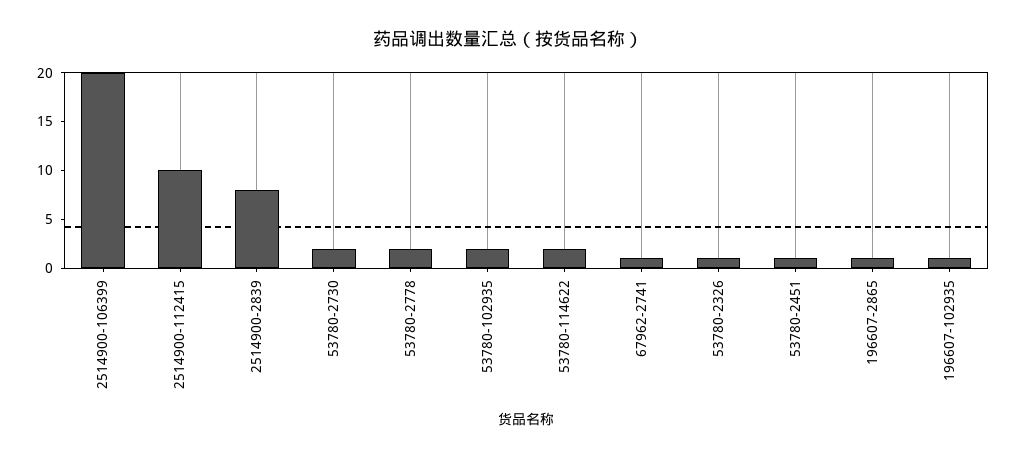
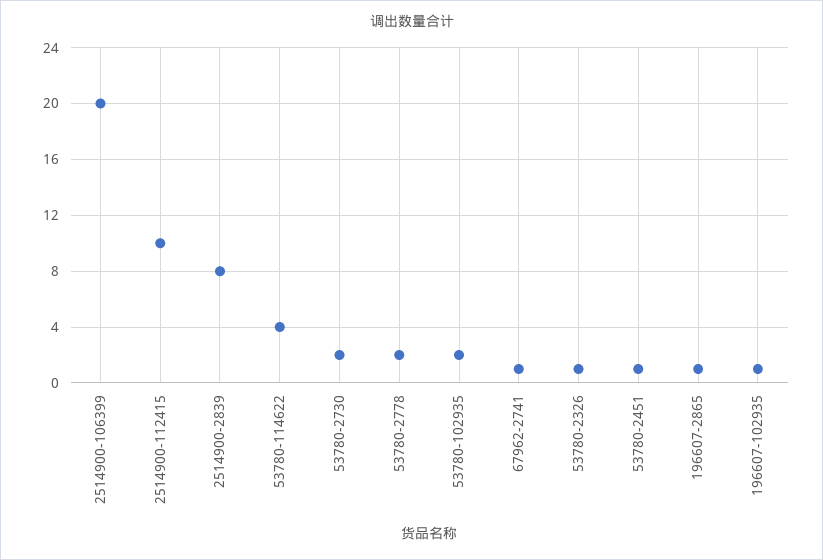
53780-114622: 2 -> 4

